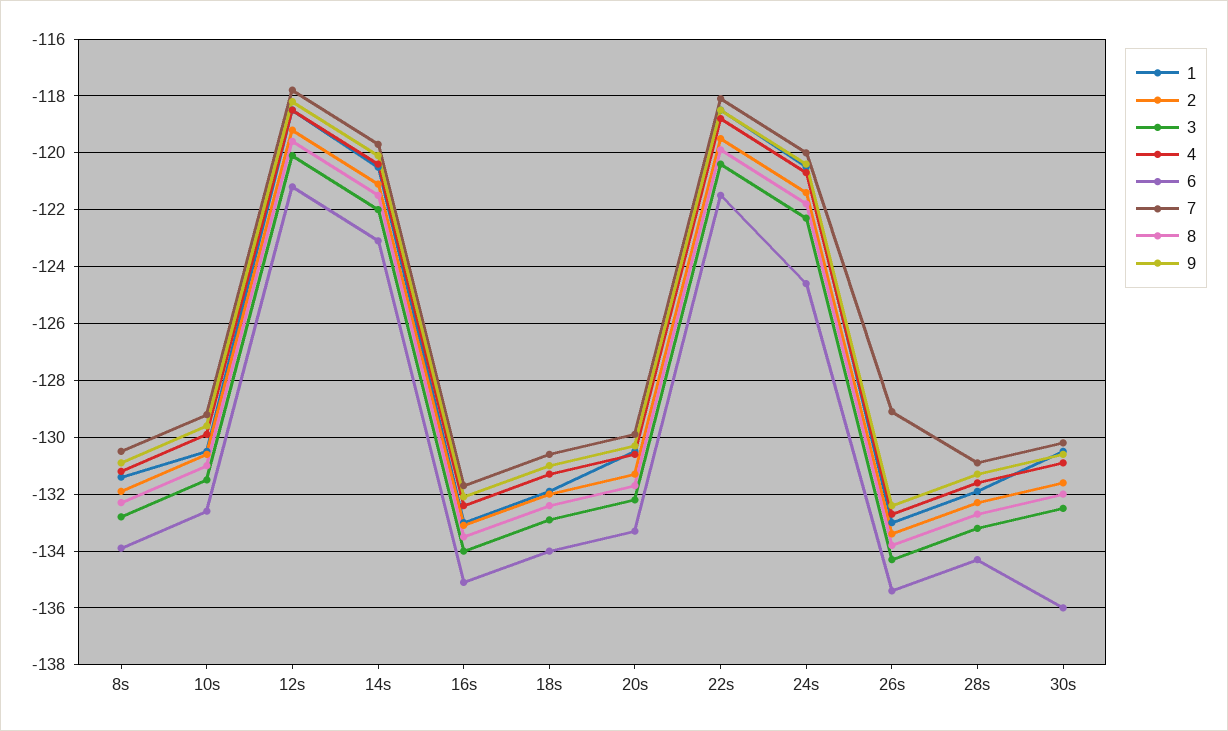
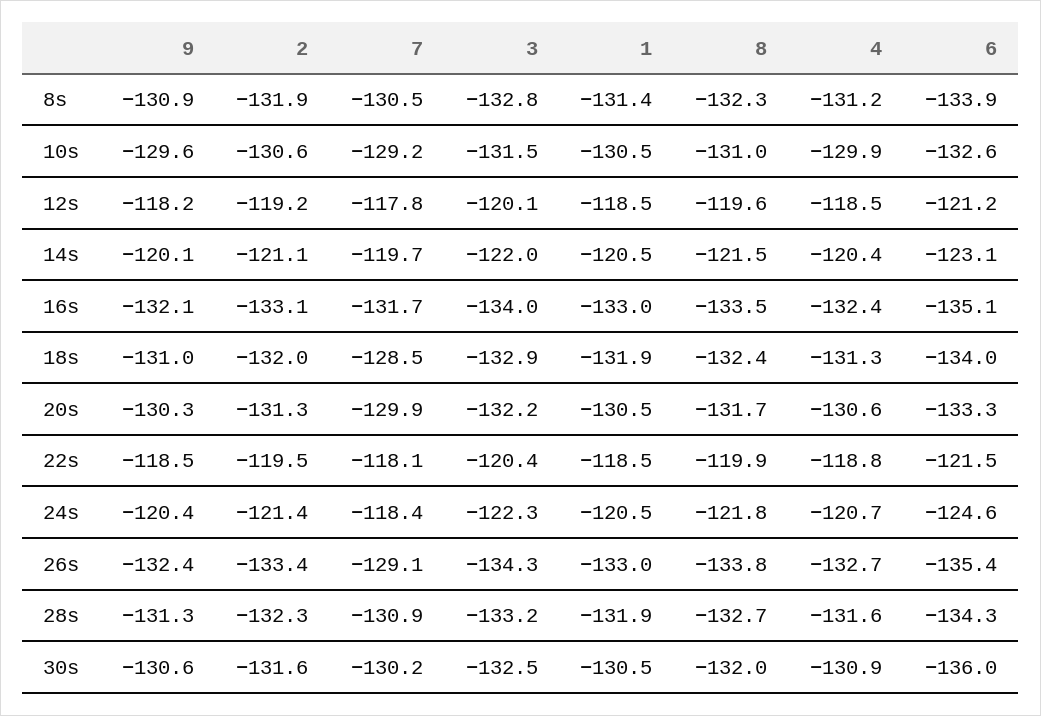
7, 18s: -130.5 -> -128.5
7, 24s: -120 -> -118.4

